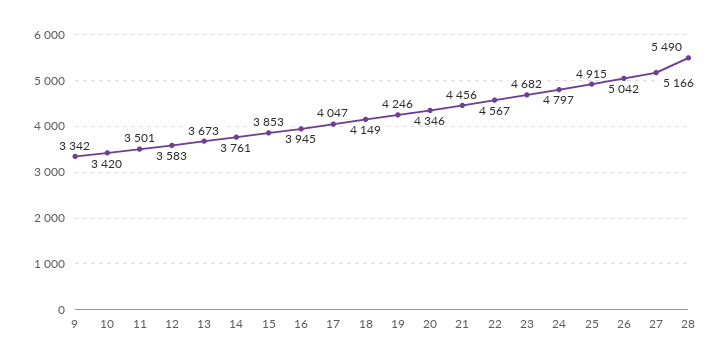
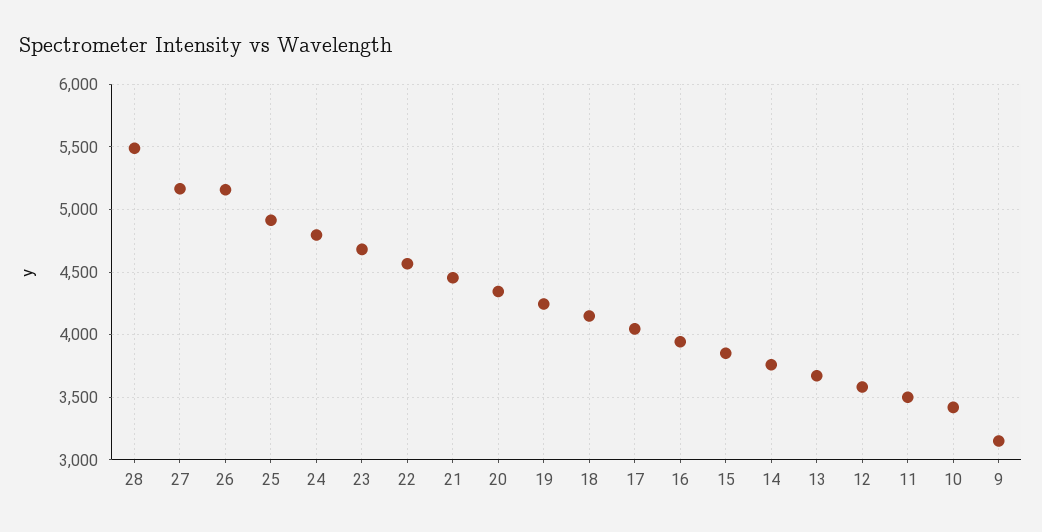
9: 3342 -> 3150
26: 5042 -> 5150

